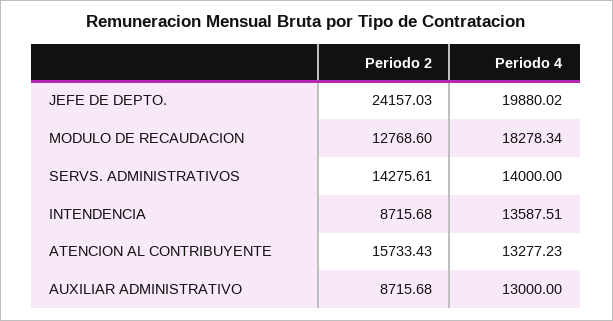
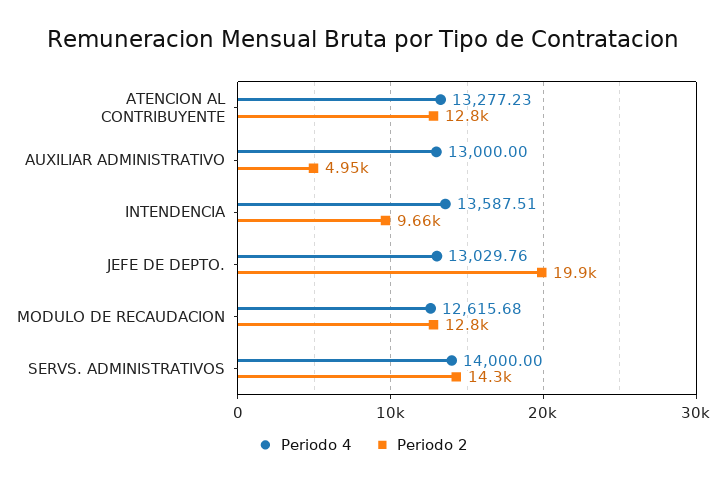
Periodo 2, JEFE DE DEPTO.: 24157.03 -> 19900
Periodo 4, JEFE DE DEPTO.: 19880.02 -> 13029.76
Periodo 4, MODULO DE RECAUDACION: 18278.34 -> 12615.68
Periodo 2, INTENDENCIA: 8715.68 -> 9660
Periodo 2, ATENCION AL CONTRIBUYENTE: 15733.43 -> 12800
Periodo 2, AUXILIAR ADMINISTRATIVO: 8715.68 -> 4950

